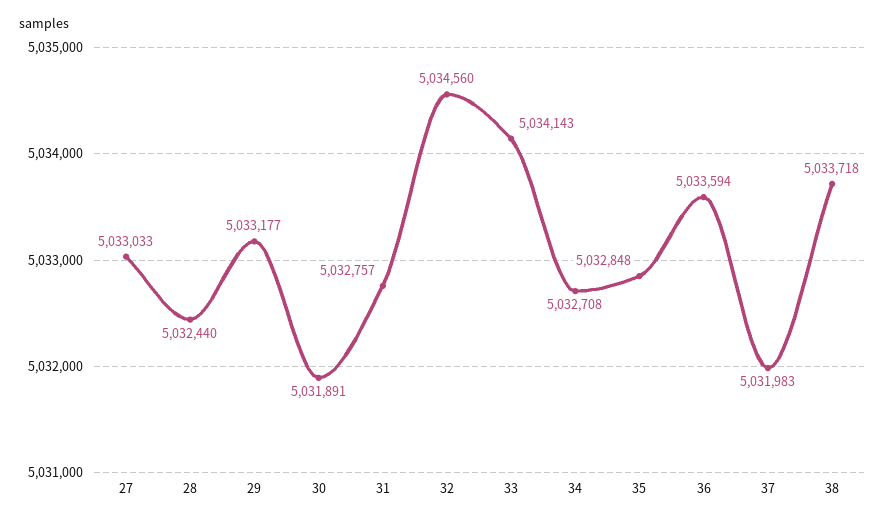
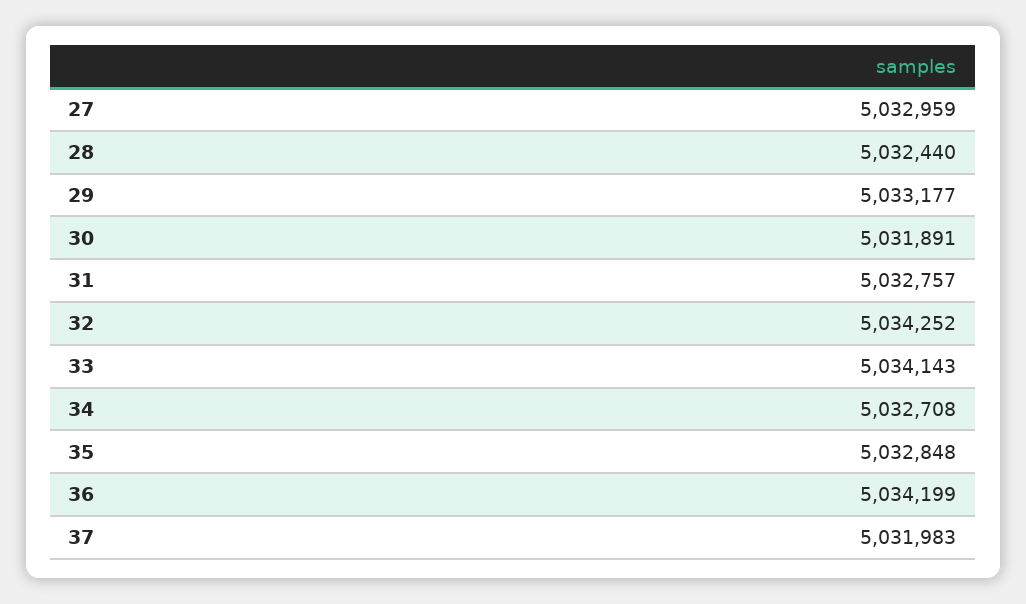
27: 5033033 -> 5032959
32: 5034560 -> 5034252
36: 5033594 -> 5034199
38: 5033718 -> none

